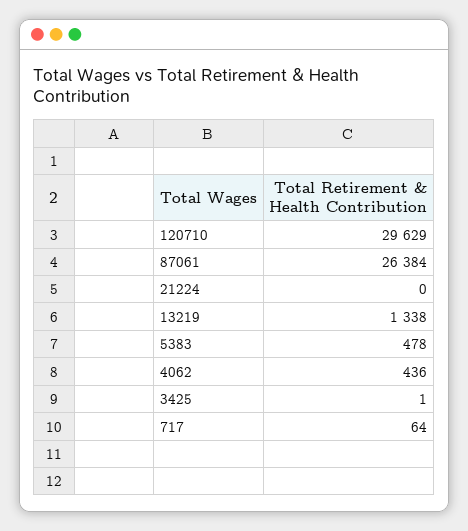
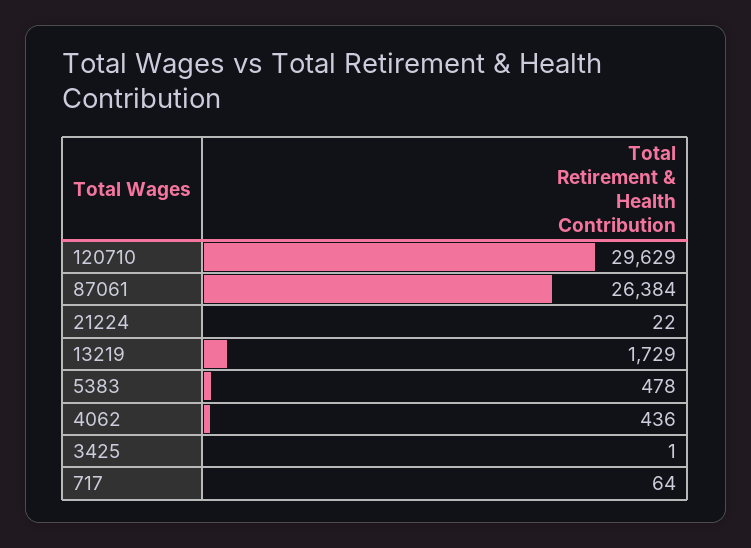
21224: 0 -> 22
13219: 1338 -> 1729

